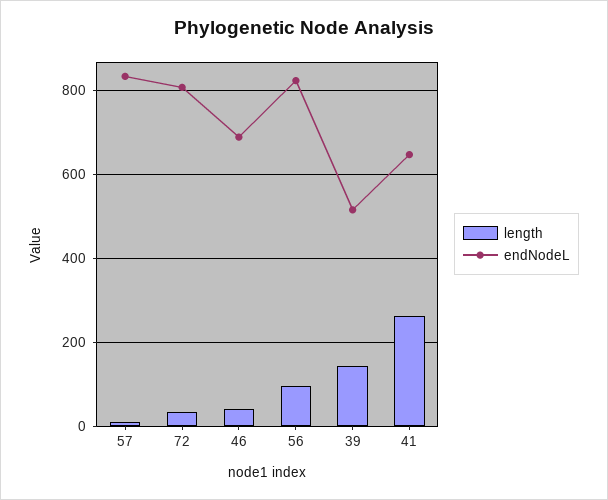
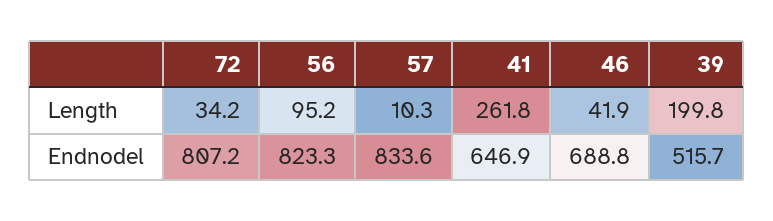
length, 39: 140 -> 199.8

